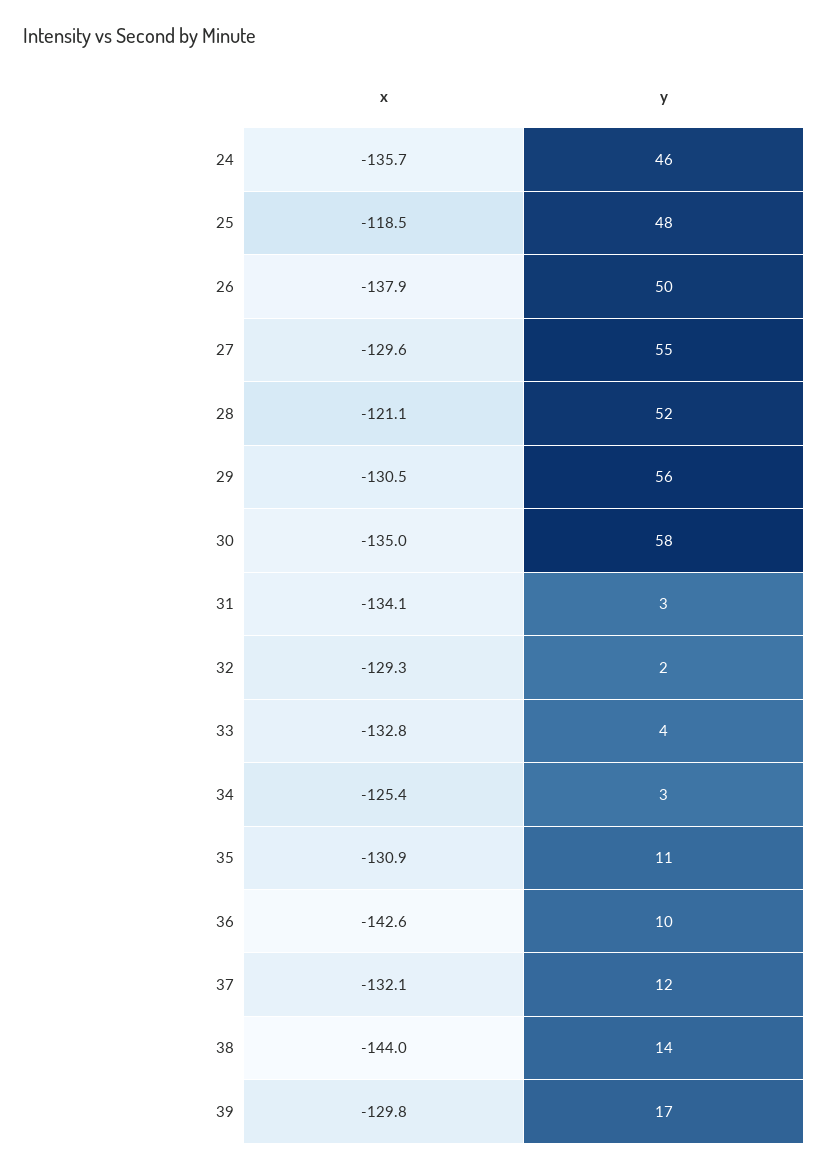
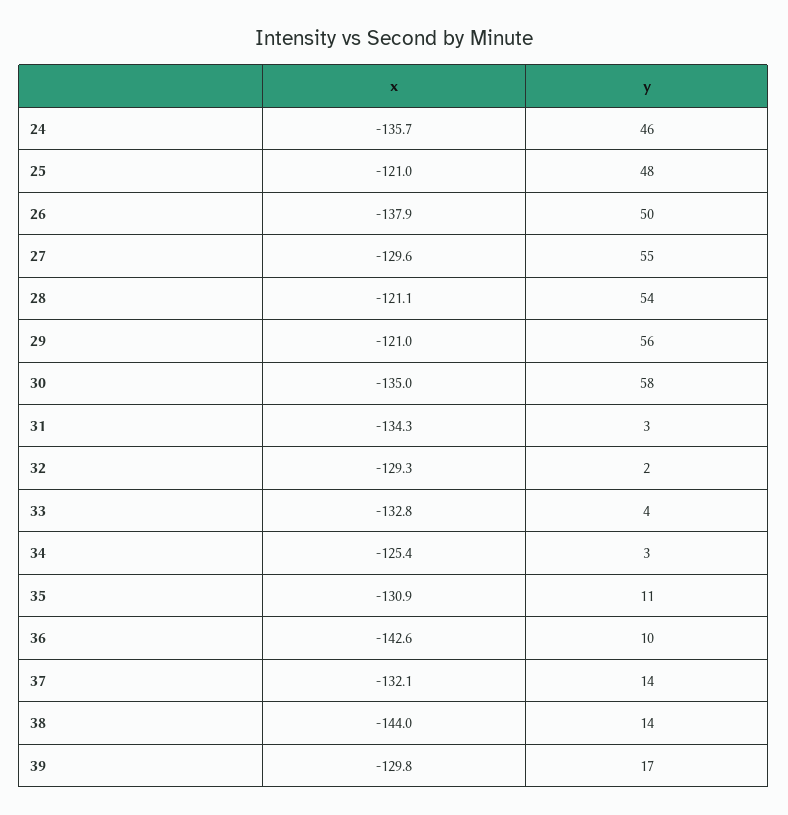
x, 25: -118.5 -> -121
y, 28: 52 -> 54
x, 29: -130.5 -> -121
x, 31: -134.1 -> -134.3
y, 37: 12 -> 14

